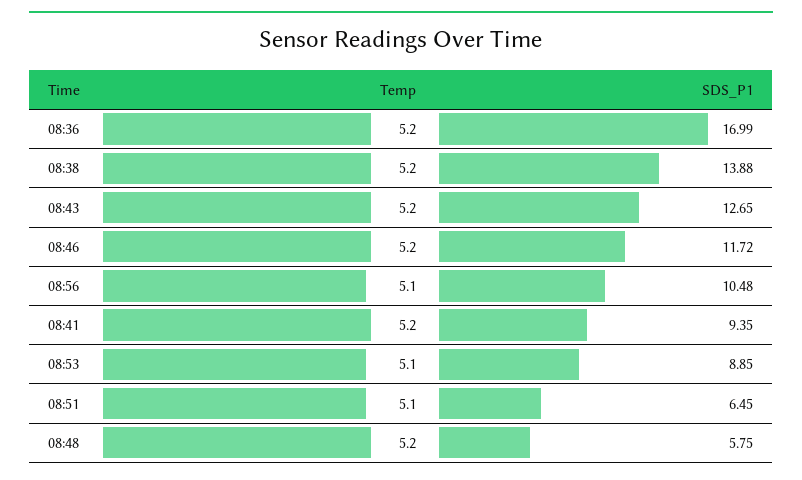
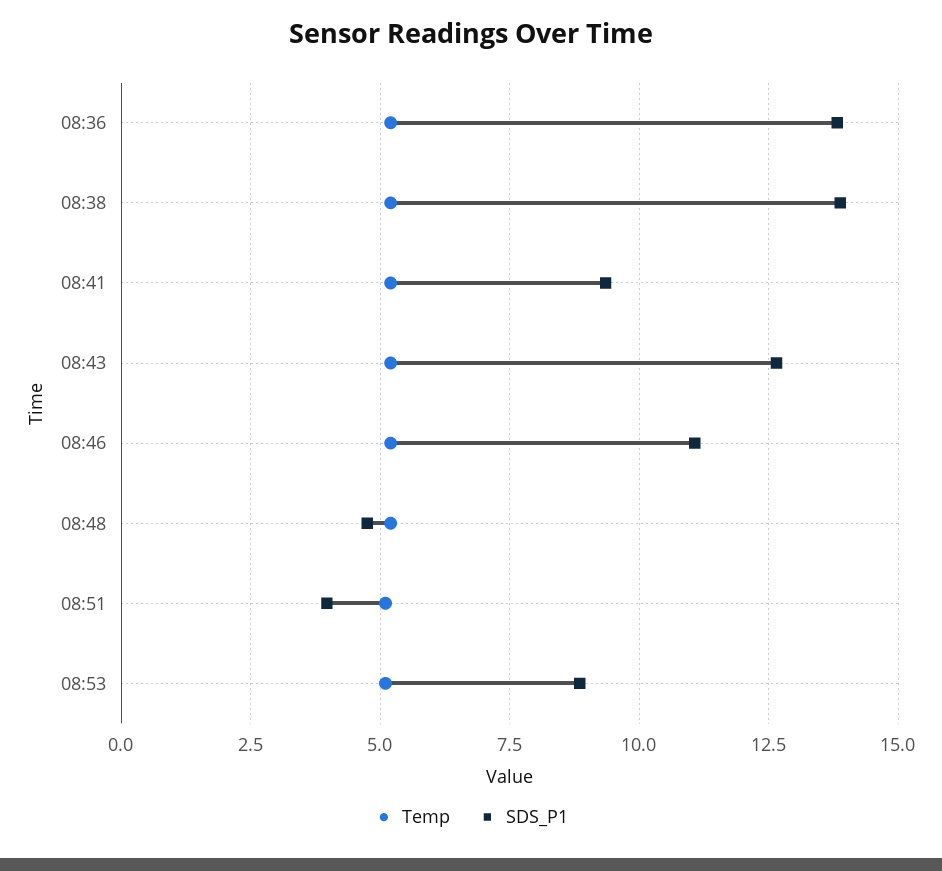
SDS_P1, 08:36: 16.99 -> 13.75
SDS_P1, 08:46: 11.72 -> 11
Temp, 08:56: 5.1 -> none
SDS_P1, 08:56: 10.48 -> none
SDS_P1, 08:51: 6.45 -> 4
SDS_P1, 08:48: 5.75 -> 4.75

